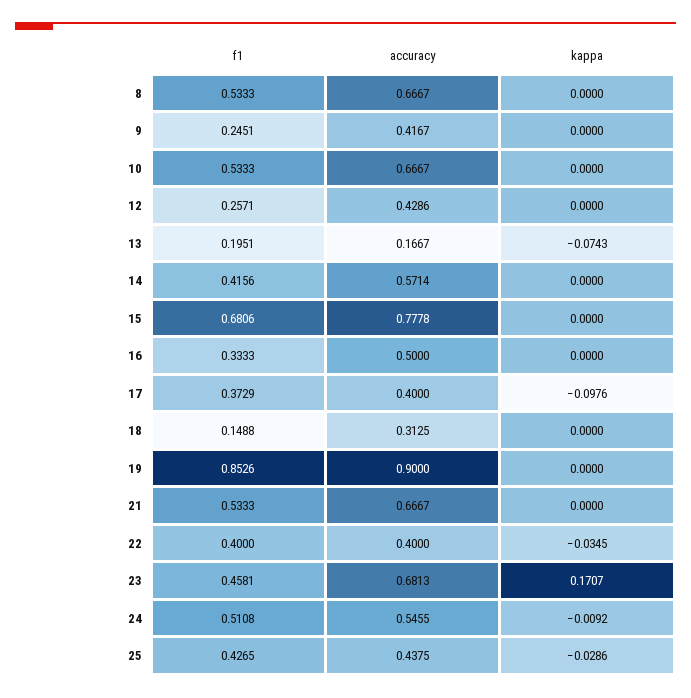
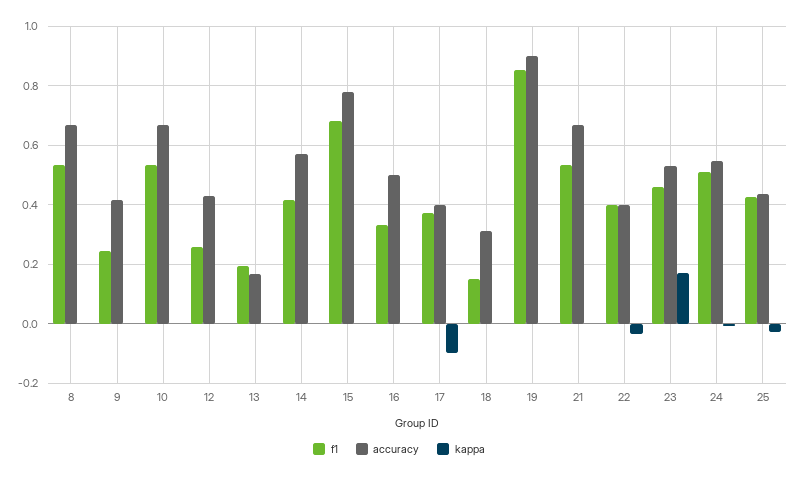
kappa, 13: -0.0743 -> 0
accuracy, 23: 0.6813 -> 0.525

